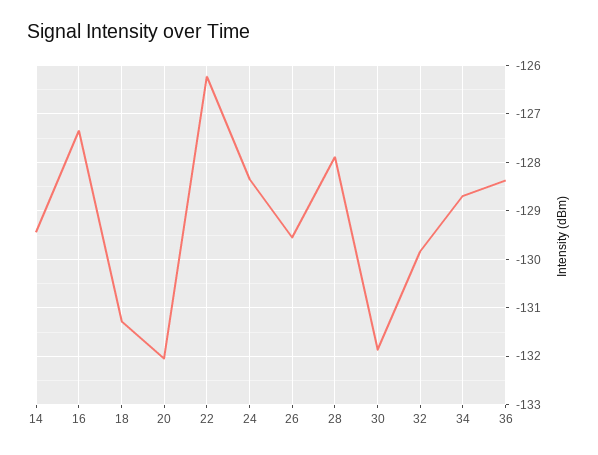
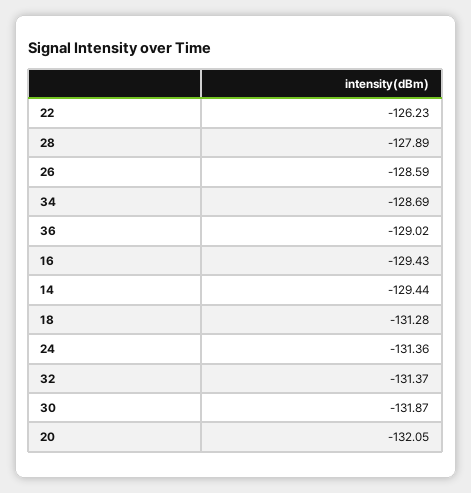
16: -127.4 -> -129.43
24: -128.4 -> -131.36
26: -129.6 -> -128.59
32: -129.8 -> -131.37
36: -128.4 -> -129.02

